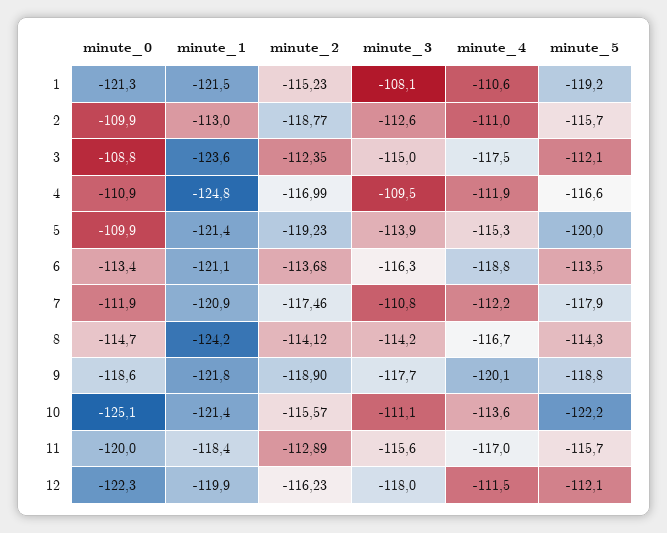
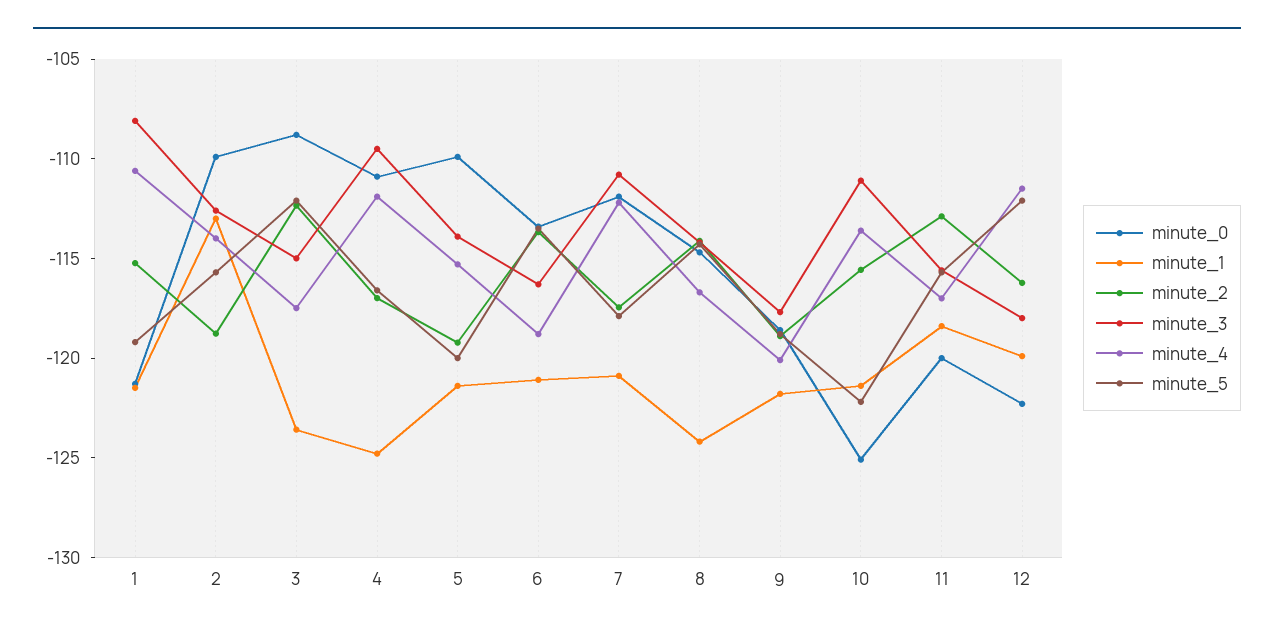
minute_4, 2: -111 -> -114

